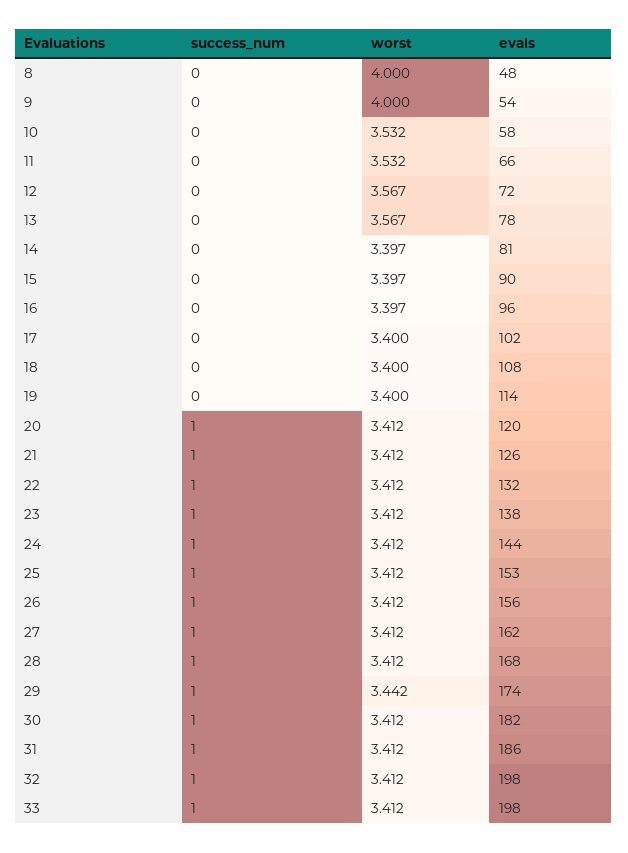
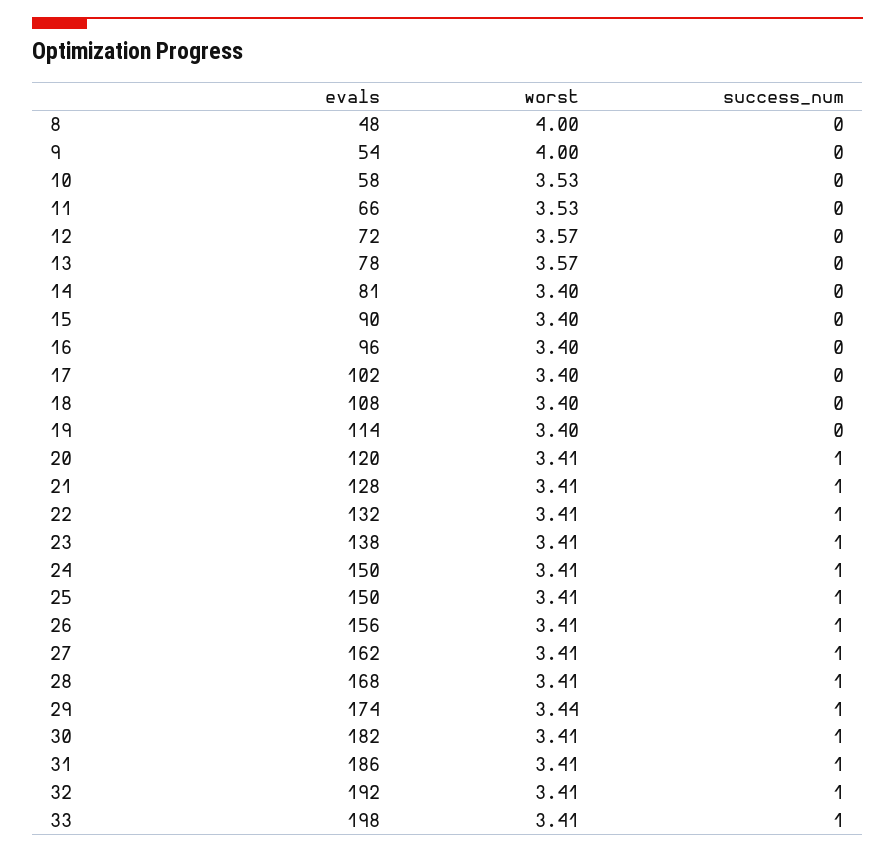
evals, 21: 126 -> 128
evals, 24: 144 -> 150
evals, 25: 153 -> 150
evals, 32: 198 -> 192

